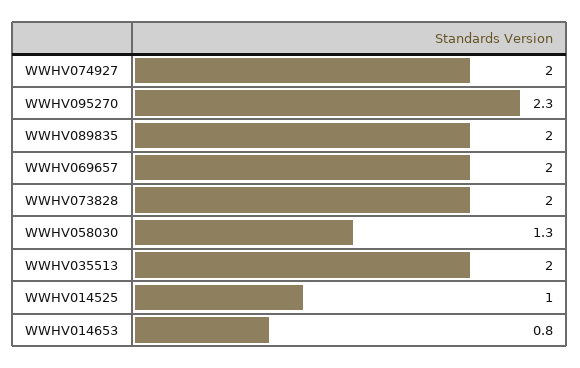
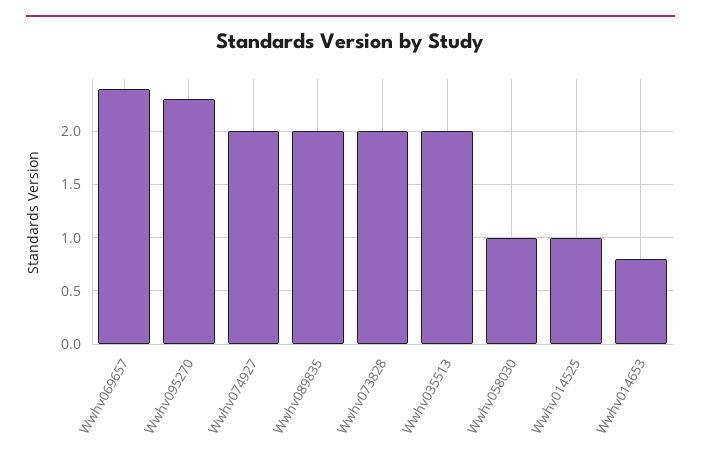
WWHV069657: 2 -> 2.4
WWHV058030: 1.3 -> 1

